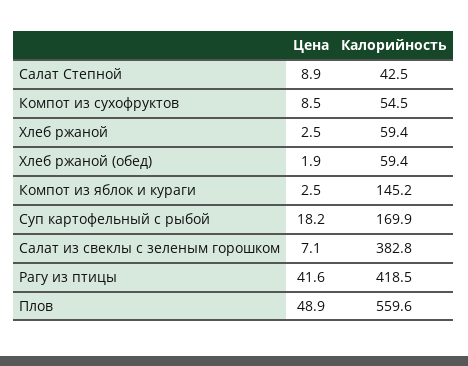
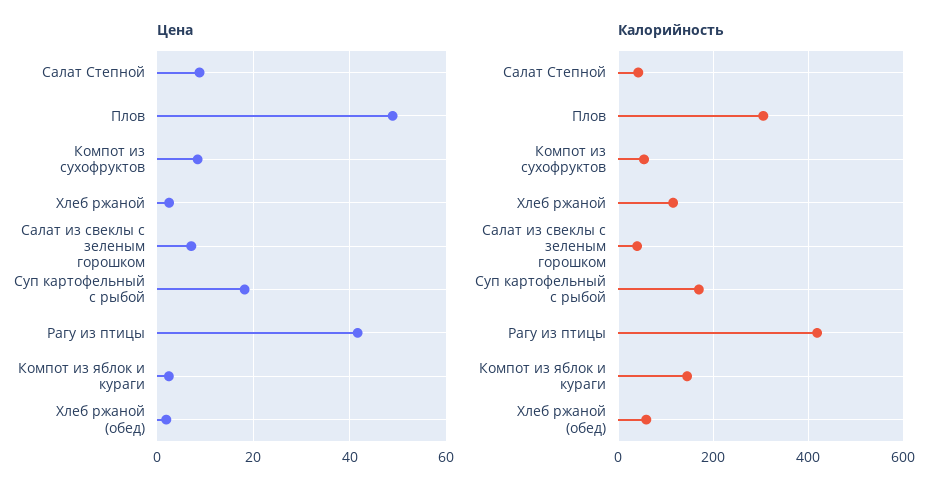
Калорийность, Хлеб ржаной: 59.4 -> 120
Калорийность, Салат из свеклы с зеленым горошком: 382.8 -> 40
Калорийность, Плов: 559.6 -> 300

